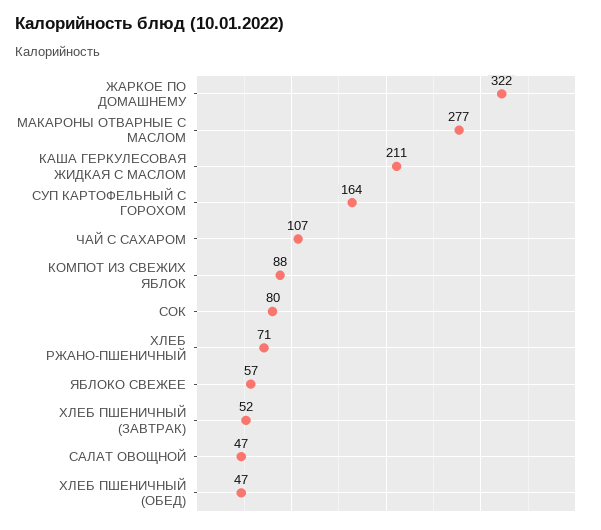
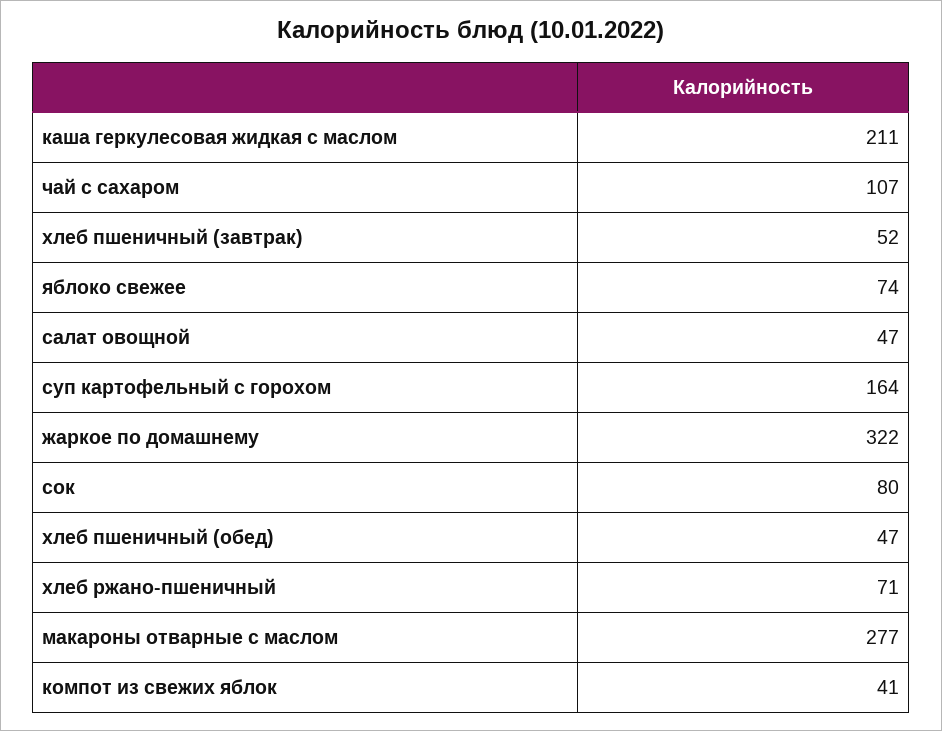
КОМПОТ ИЗ СВЕЖИХ ЯБЛОК: 88 -> 41
ЯБЛОКО СВЕЖЕЕ: 57 -> 74

